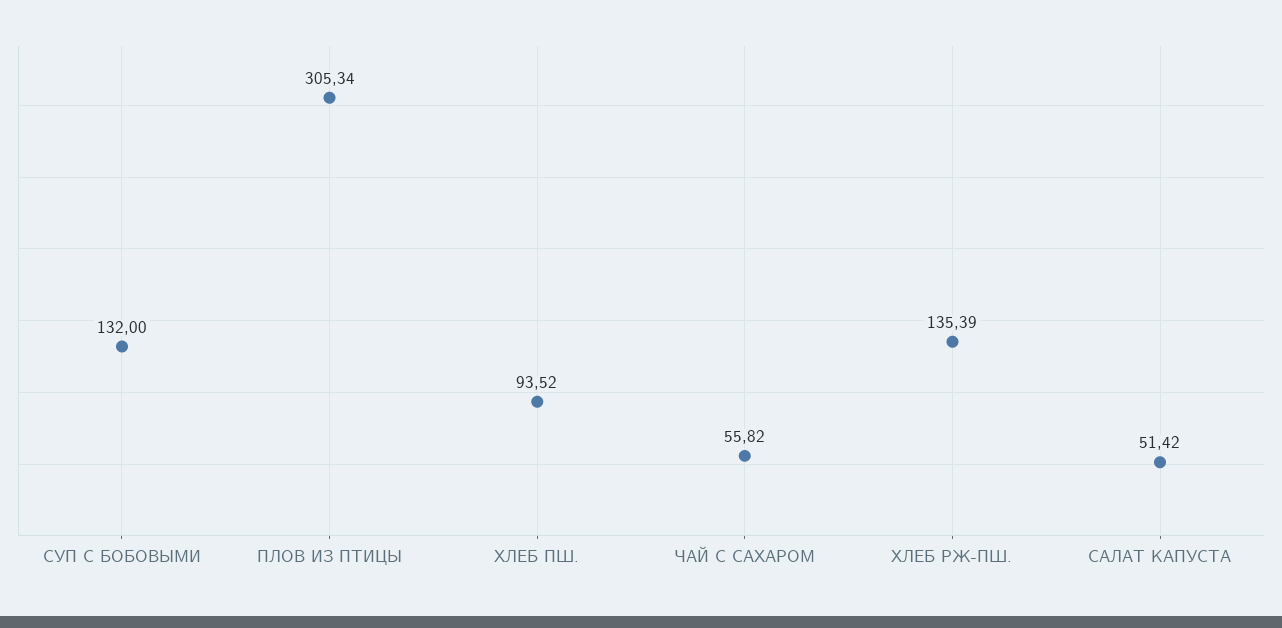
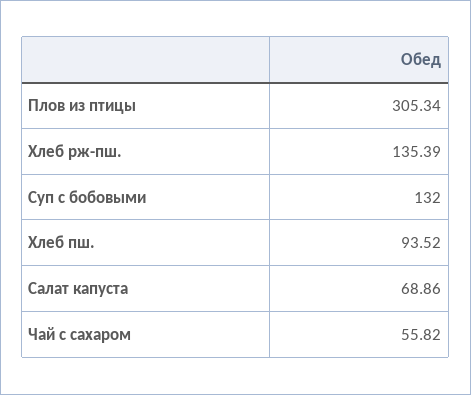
САЛАТ КАПУСТА: 51.42 -> 68.86

